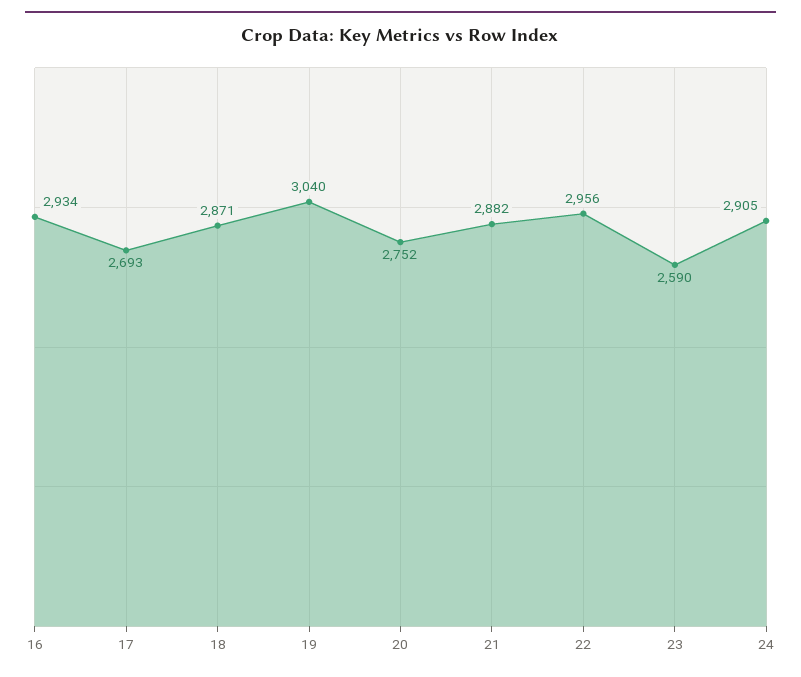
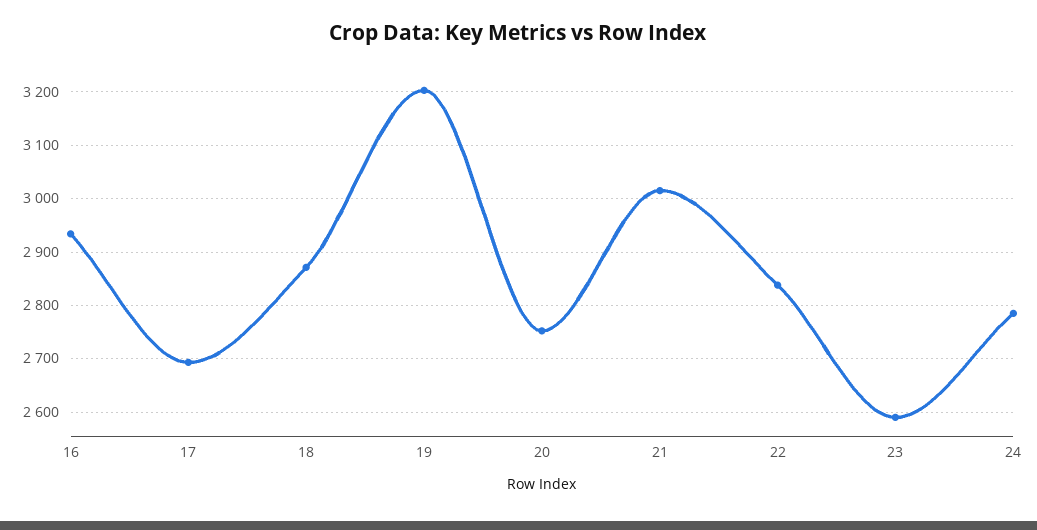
19: 3040 -> 3200
21: 2882 -> 3020
22: 2956 -> 2840
24: 2905 -> 2780

